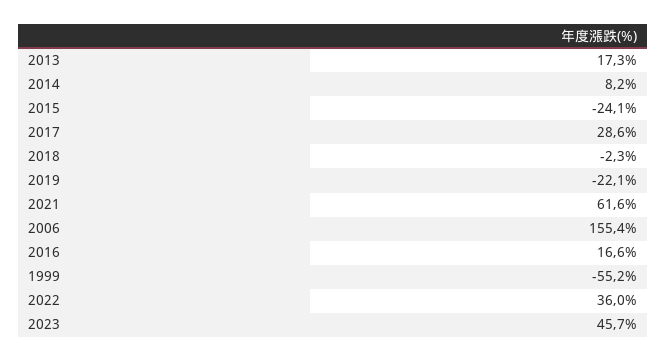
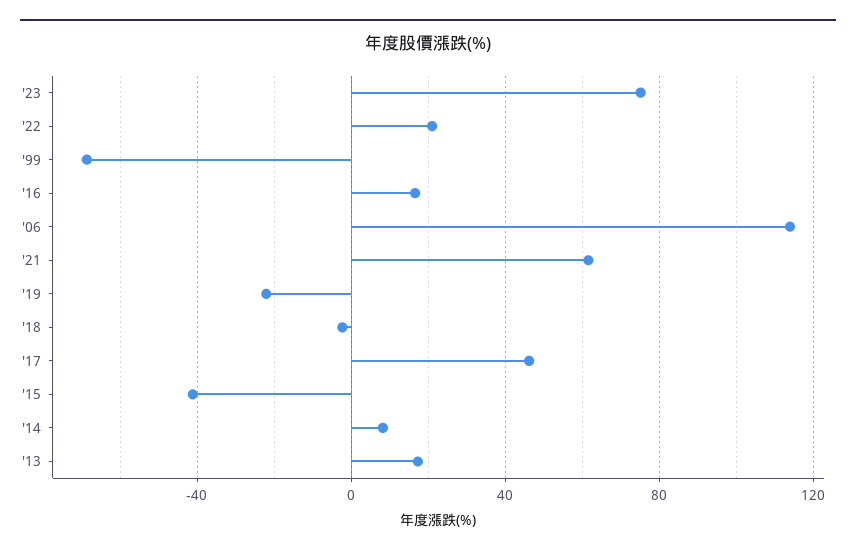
2015: -24.1 -> -40
2017: 28.6 -> 45
2006: 155.4 -> 115
1999: -55.2 -> -70
2022: 36 -> 20
2023: 45.7 -> 75

